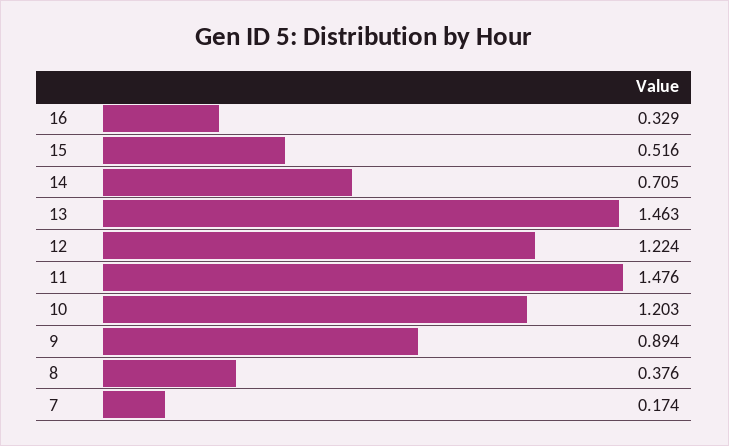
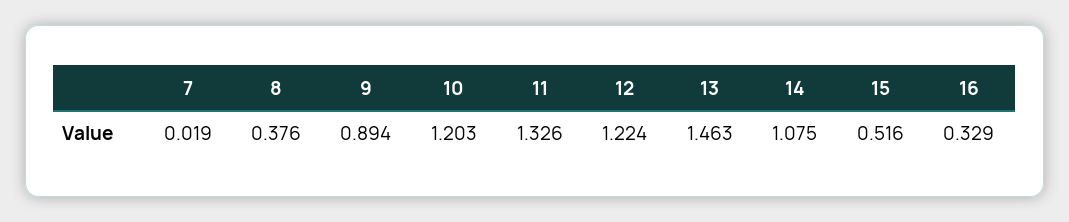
14: 0.705 -> 1.075
11: 1.476 -> 1.326
7: 0.174 -> 0.019

